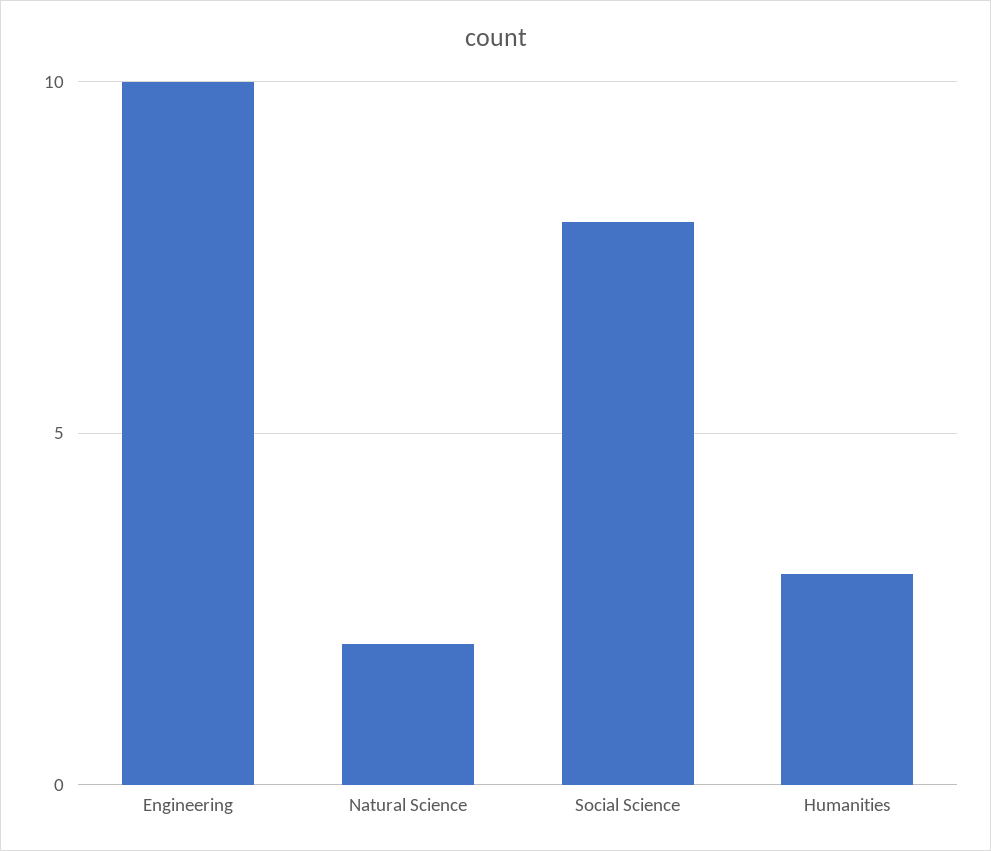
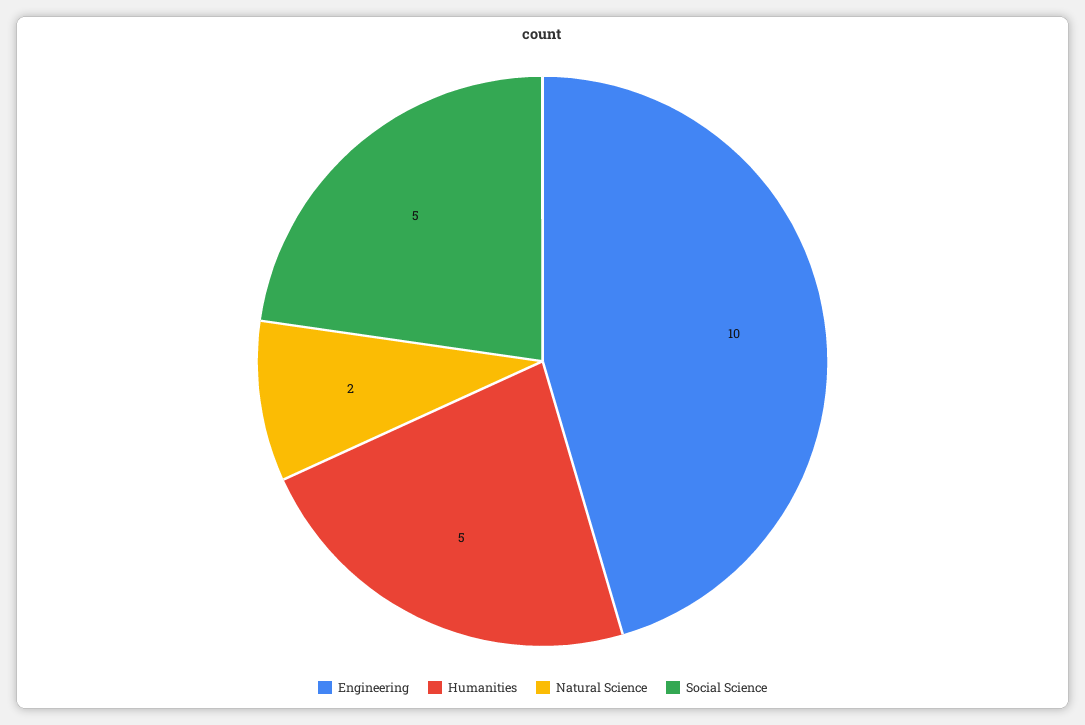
Social Science: 8 -> 5
Humanities: 3 -> 5

